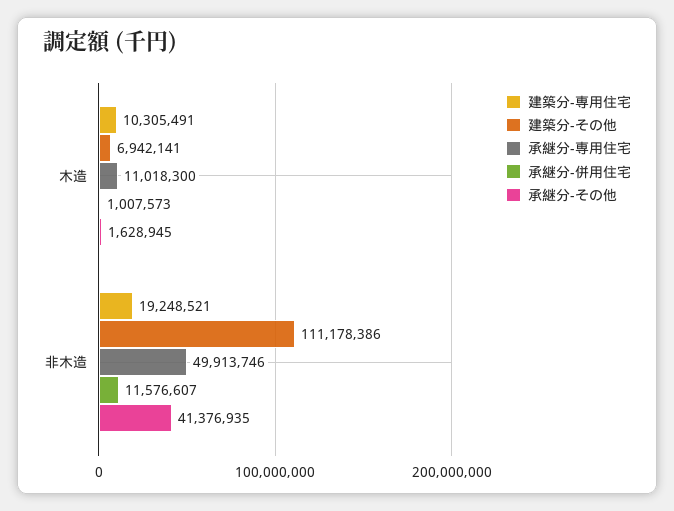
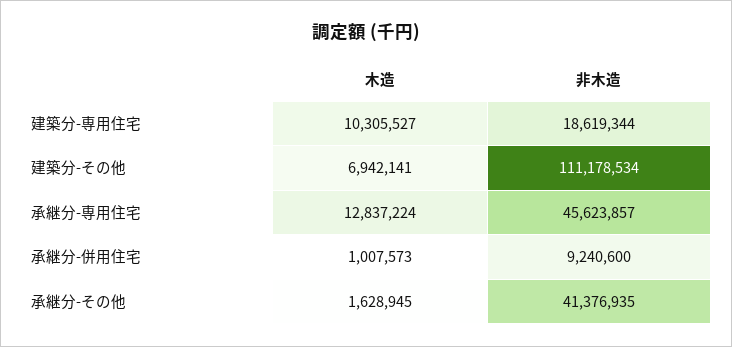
建築分-専用住宅, 木造: 10305491 -> 10305527
承継分-専用住宅, 木造: 11018300 -> 12837224
建築分-専用住宅, 非木造: 19248521 -> 18619344
建築分-その他, 非木造: 111178386 -> 111178534
承継分-専用住宅, 非木造: 49913746 -> 45623857
承継分-併用住宅, 非木造: 11576607 -> 9240600

